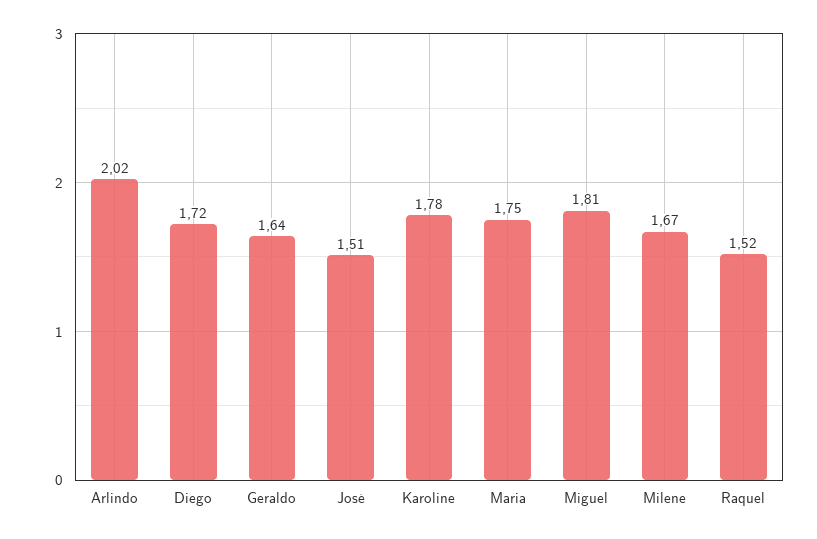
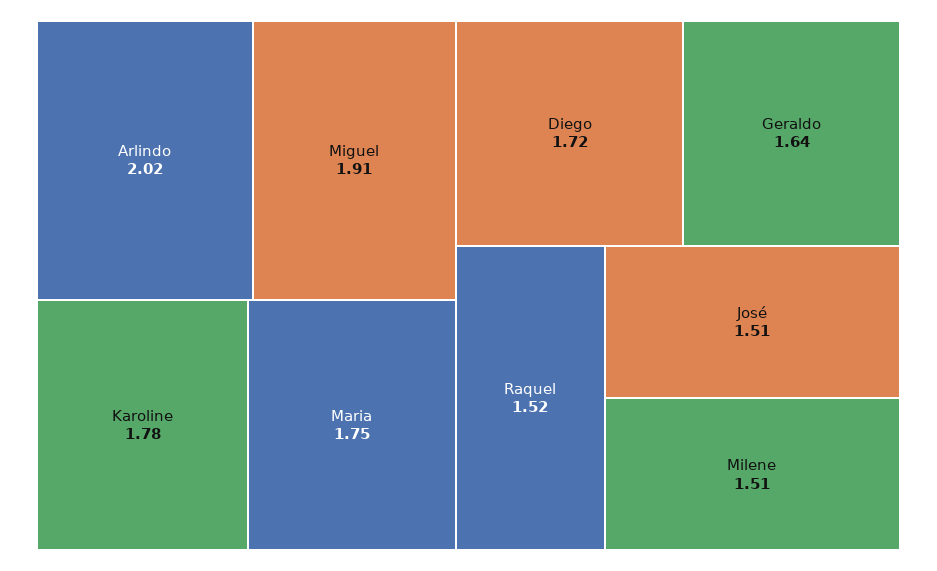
Miguel: 1.81 -> 1.91
Milene: 1.67 -> 1.51

